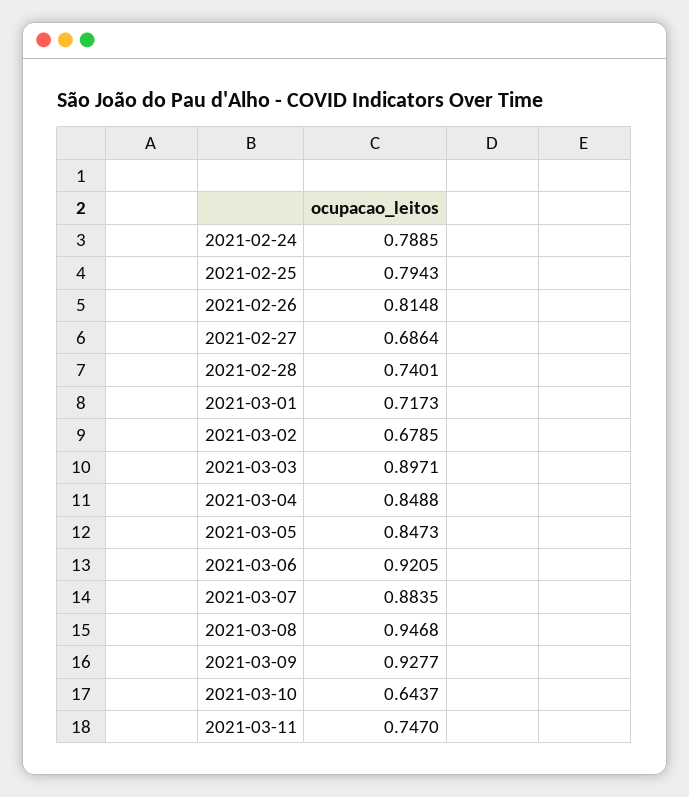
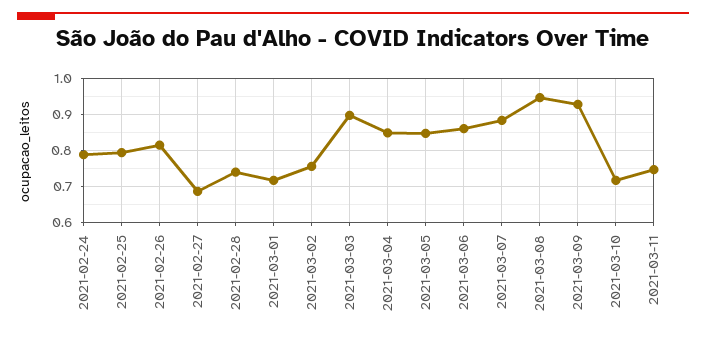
2021-03-02: 0.6785 -> 0.76
2021-03-06: 0.9205 -> 0.86
2021-03-10: 0.6437 -> 0.72

